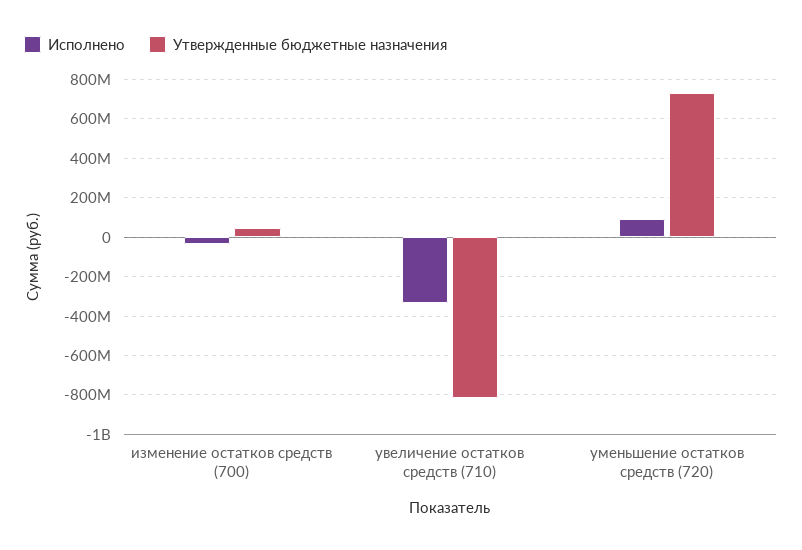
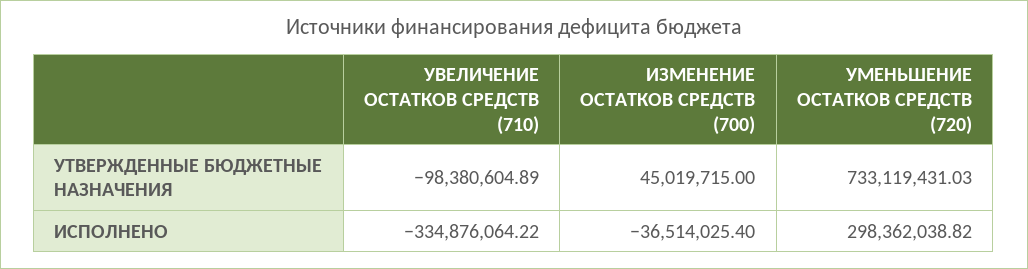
Утвержденные бюджетные назначения, увеличение остатков средств (710): -800000000 -> -98380604.89
Исполнено, уменьшение остатков средств (720): 100000000 -> 298362038.82

